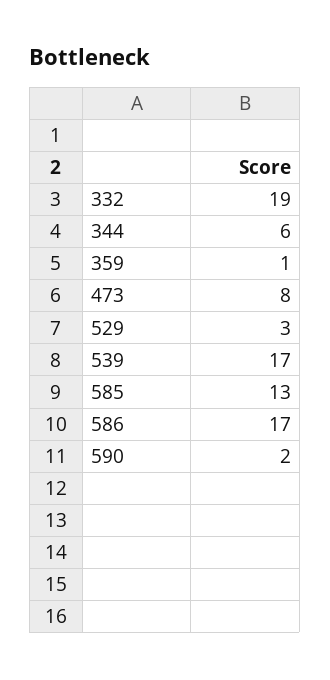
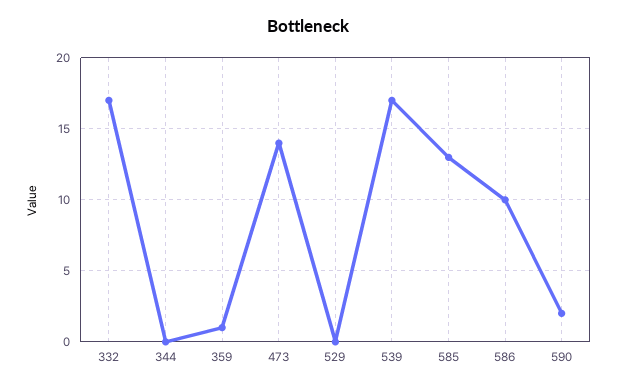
332: 19 -> 17
344: 6 -> 0
473: 8 -> 14
529: 3 -> 0
586: 17 -> 10

